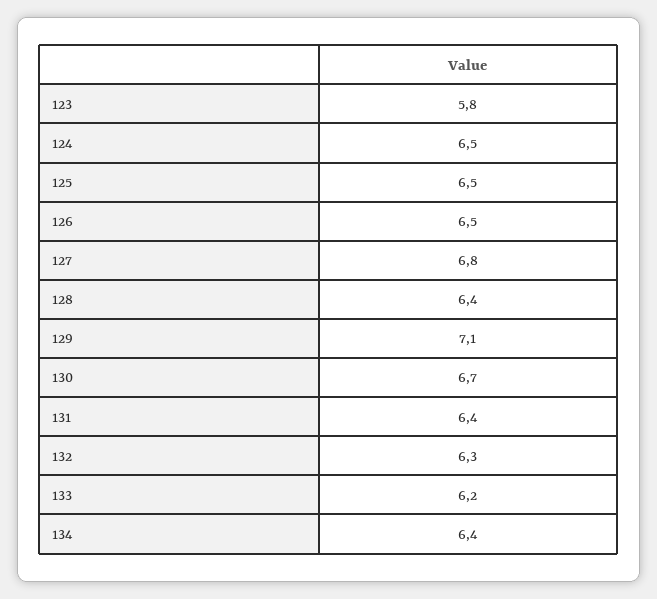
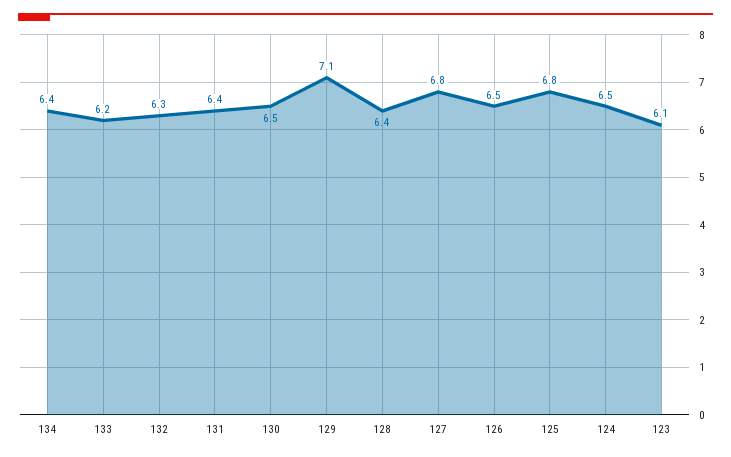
123: 5.8 -> 6.1
125: 6.5 -> 6.8
130: 6.7 -> 6.5

